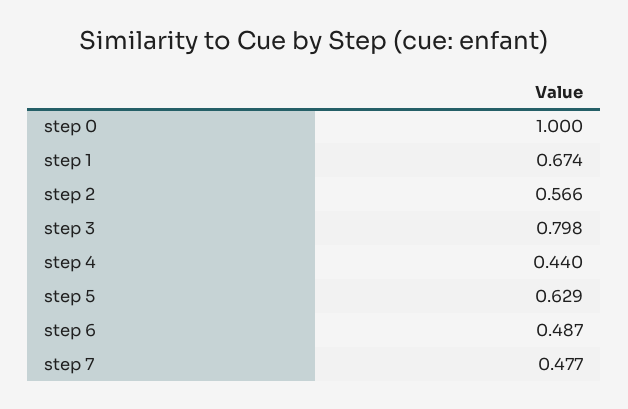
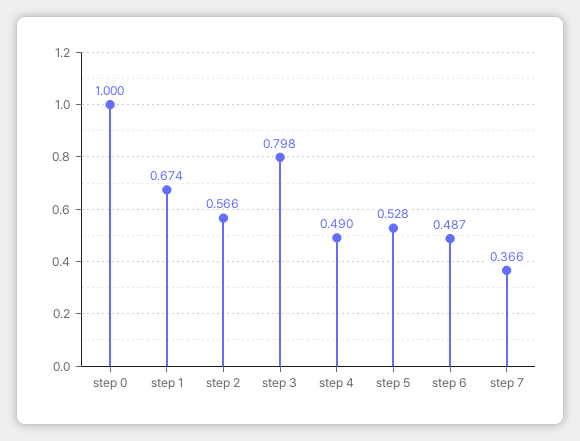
step 4: 0.44 -> 0.49
step 5: 0.629 -> 0.528
step 7: 0.477 -> 0.366

